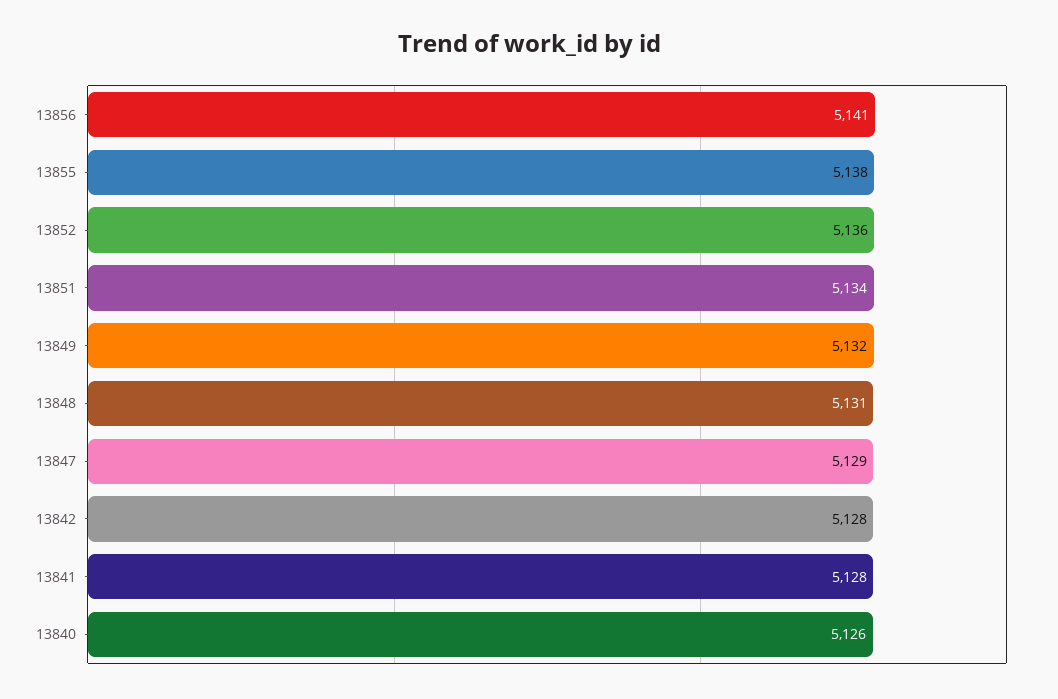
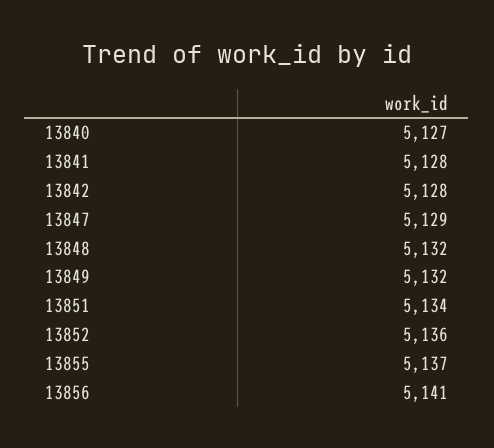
13855: 5138 -> 5137
13848: 5131 -> 5132
13840: 5126 -> 5127

